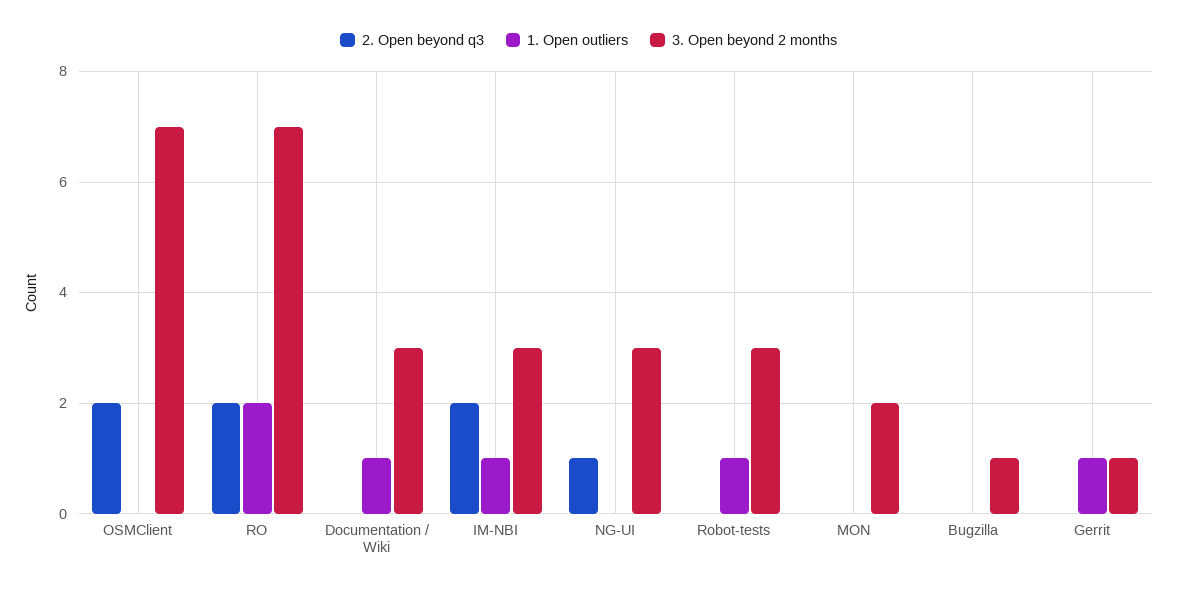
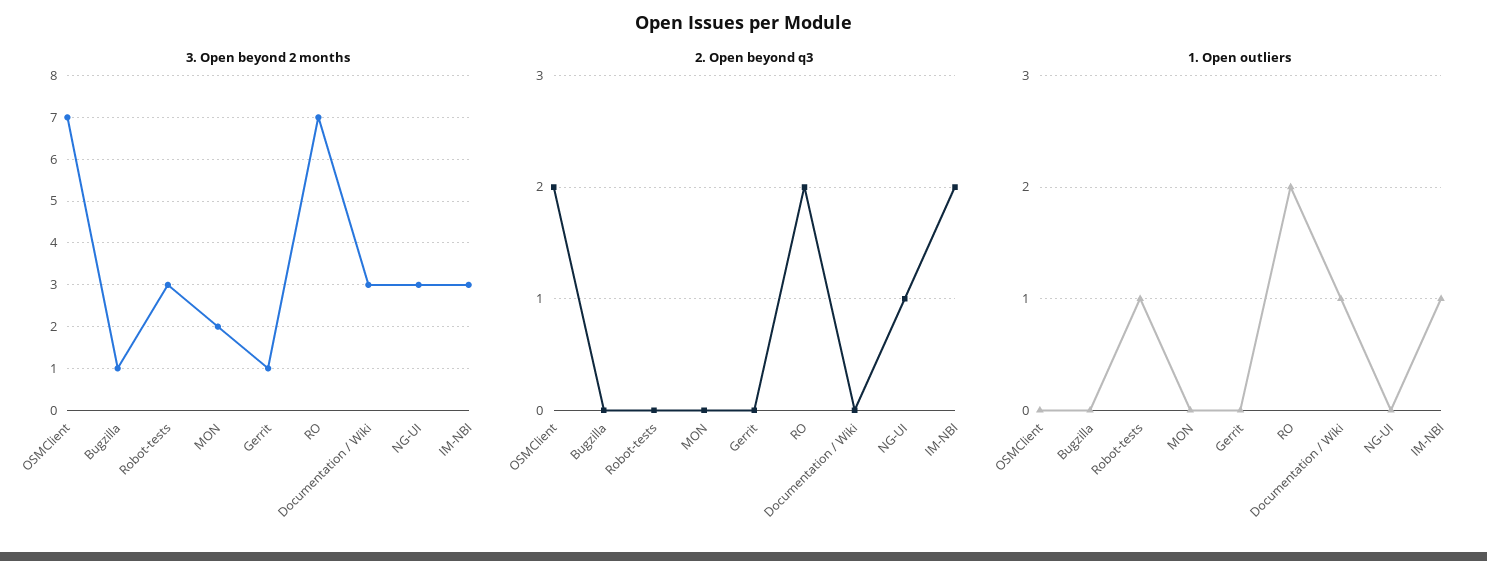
1. Open outliers, Gerrit: 1 -> 0

